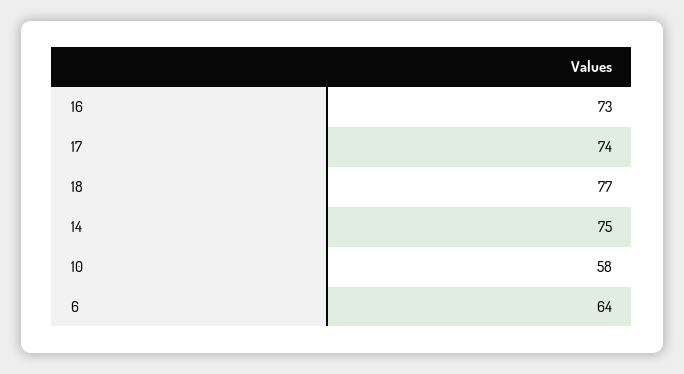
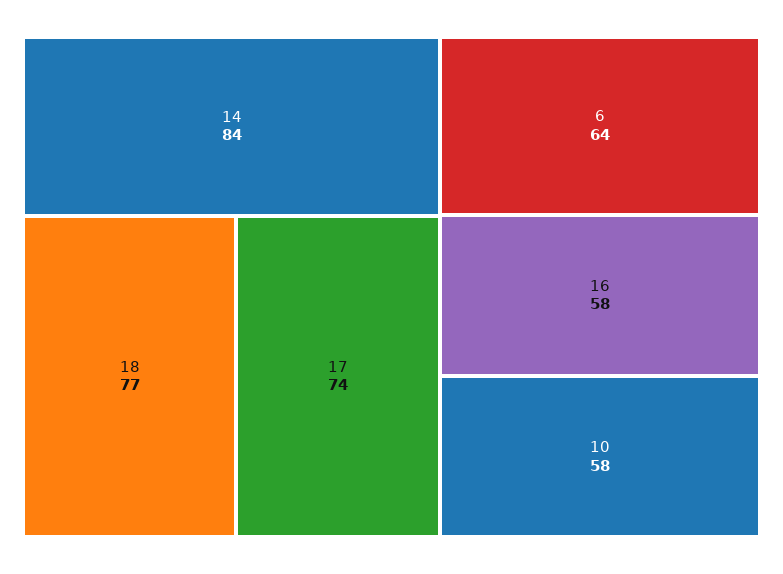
16: 73 -> 58
14: 75 -> 84

